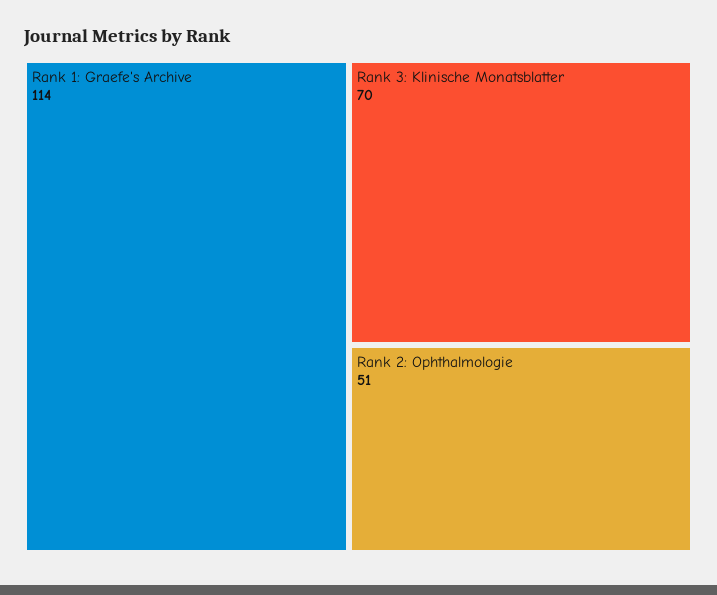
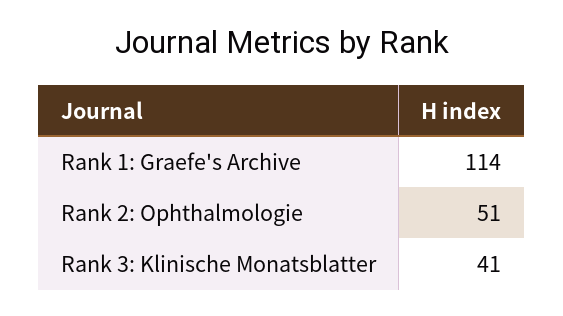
Rank 3: Klinische Monatsblatter: 70 -> 41

